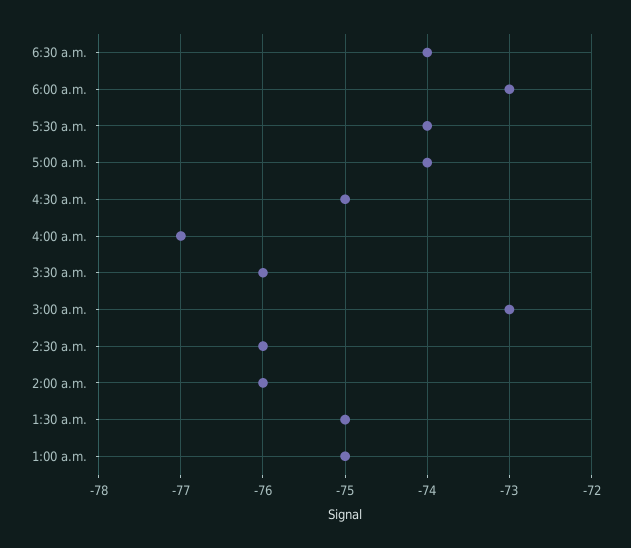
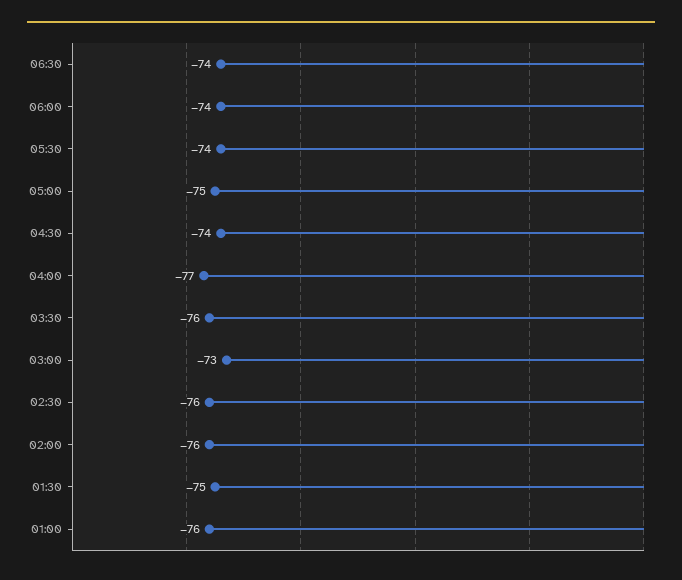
6:00 a.m.: -73 -> -74
5:00 a.m.: -74 -> -75
4:30 a.m.: -75 -> -74
1:00 a.m.: -75 -> -76

